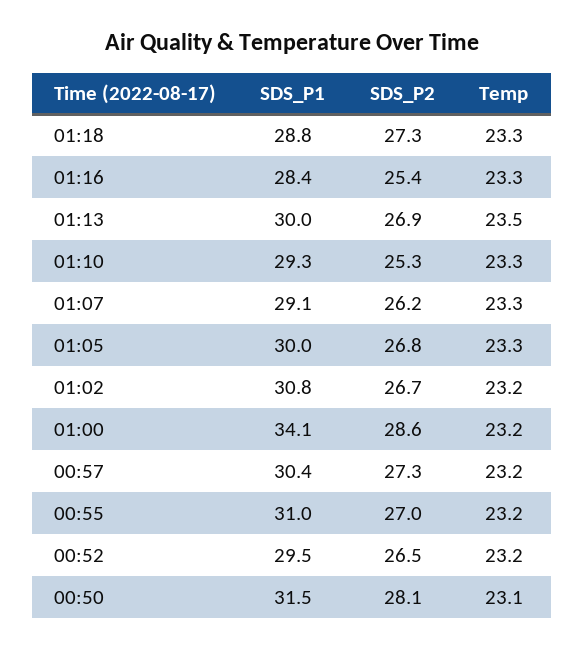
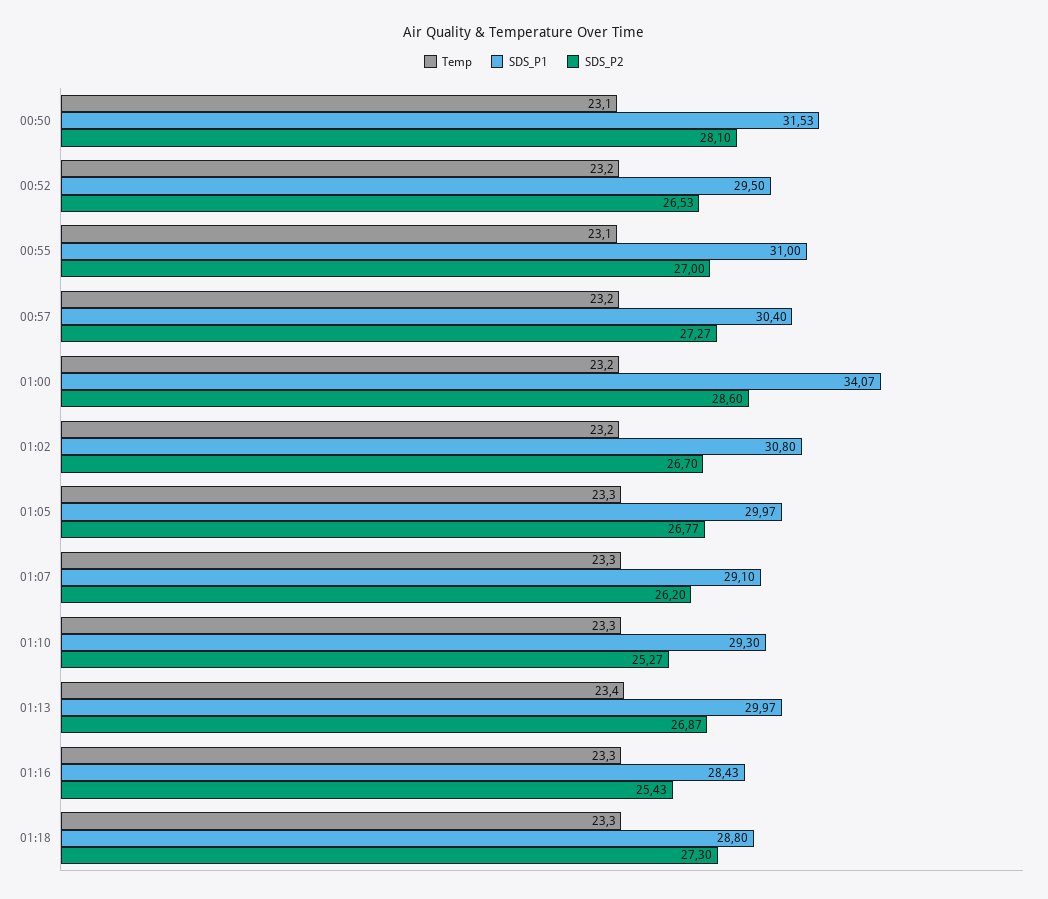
Temp, 01:13: 23.5 -> 23.4
Temp, 00:55: 23.2 -> 23.1

